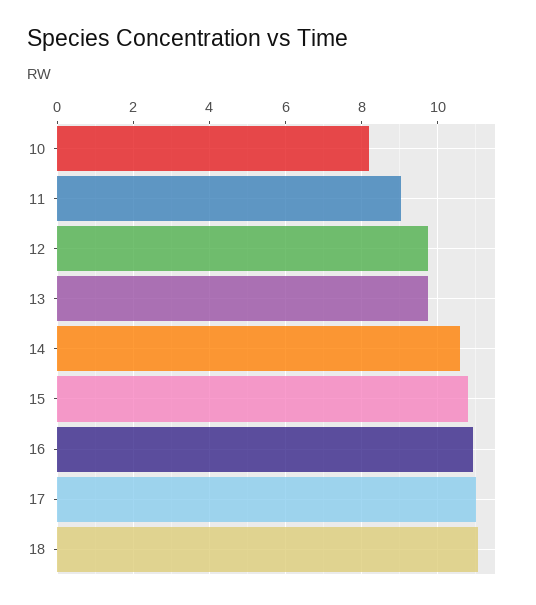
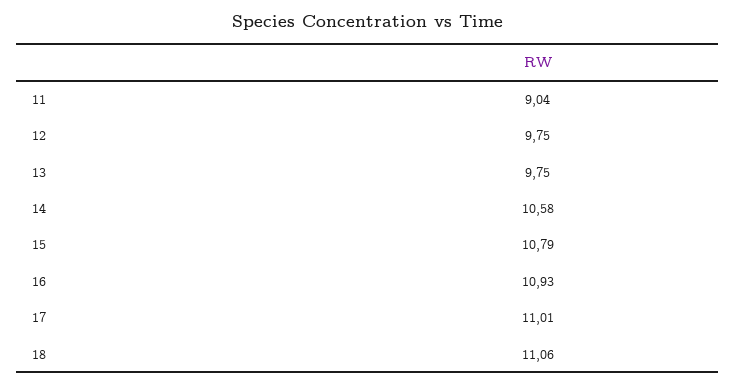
10: 8.2 -> none

